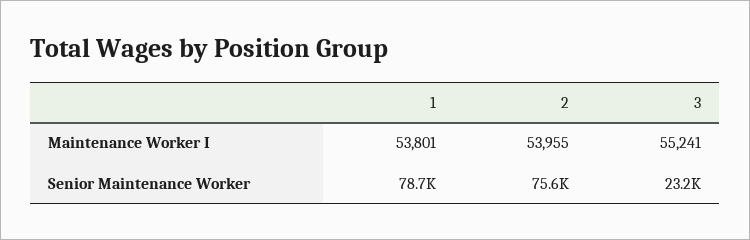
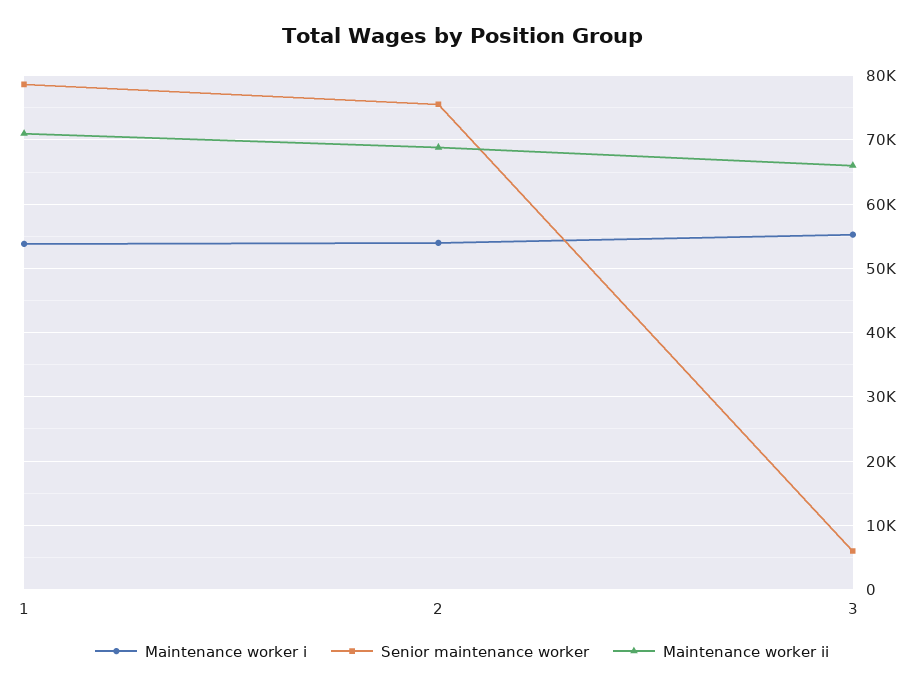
Senior Maintenance Worker, 3: 23200 -> 6000
Maintenance worker ii, 1: none -> 71000
Maintenance worker ii, 2: none -> 69000
Maintenance worker ii, 3: none -> 66000

